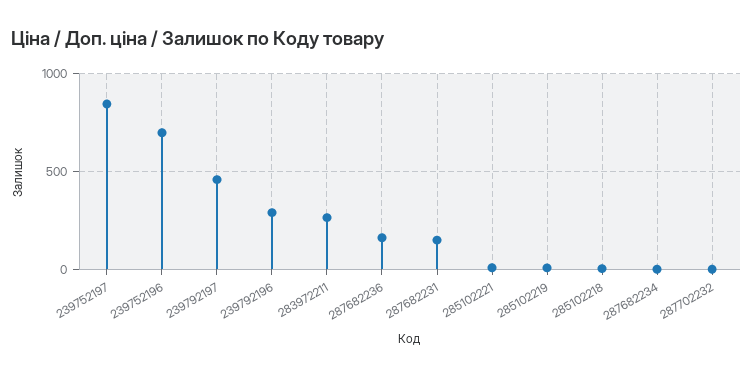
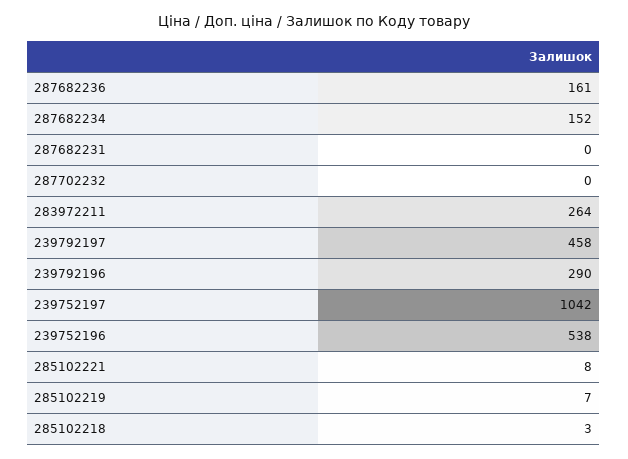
239752197: 850 -> 1042
239752196: 700 -> 538
287682231: 150 -> 0
287682234: 0 -> 152

